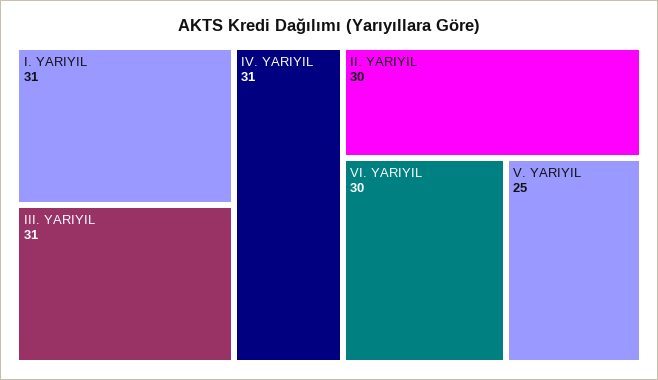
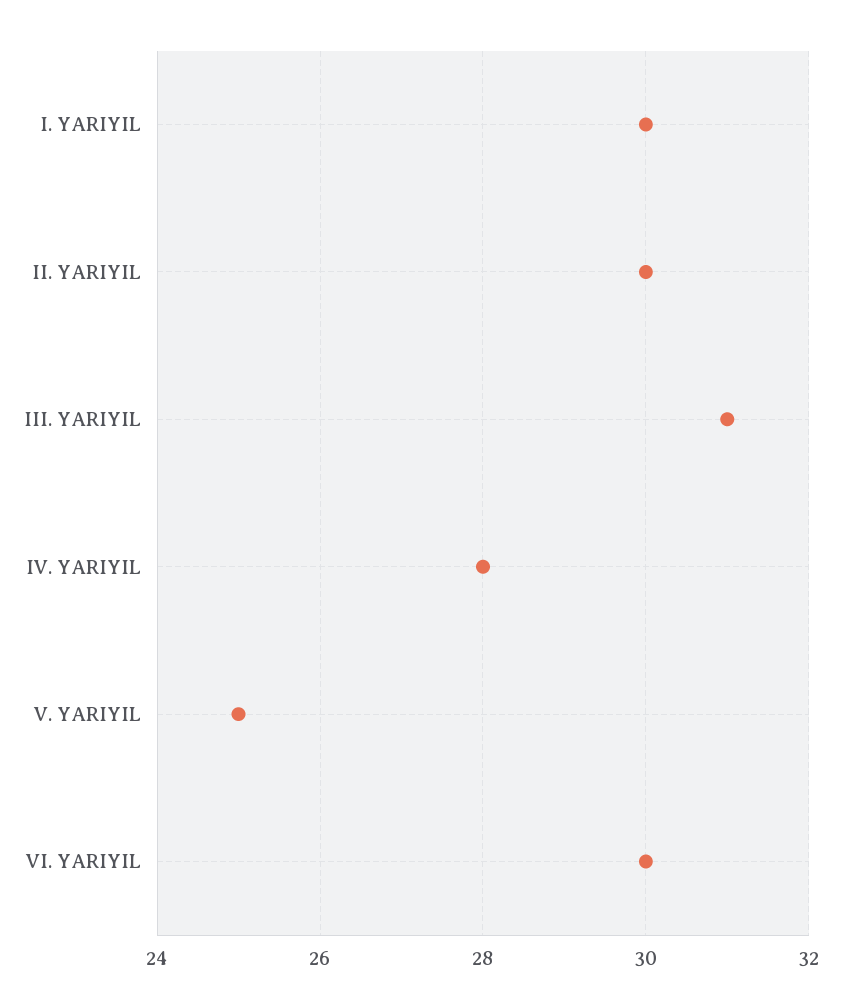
I. YARIYIL: 31 -> 30
IV. YARIYIL: 31 -> 28

